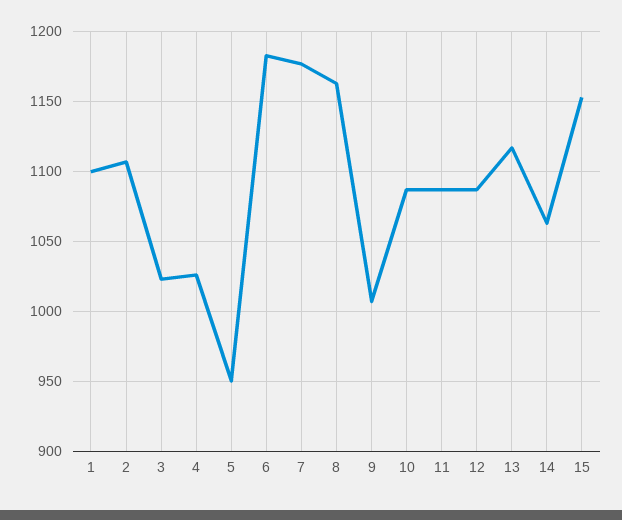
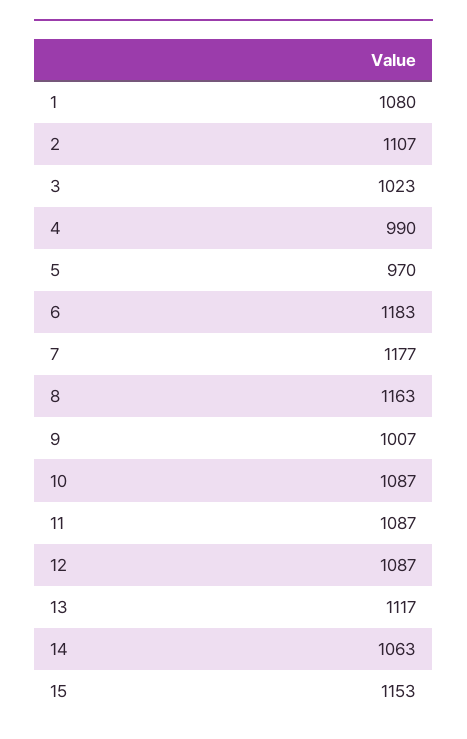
1: 1100 -> 1080
4: 1025 -> 990
5: 950 -> 970

